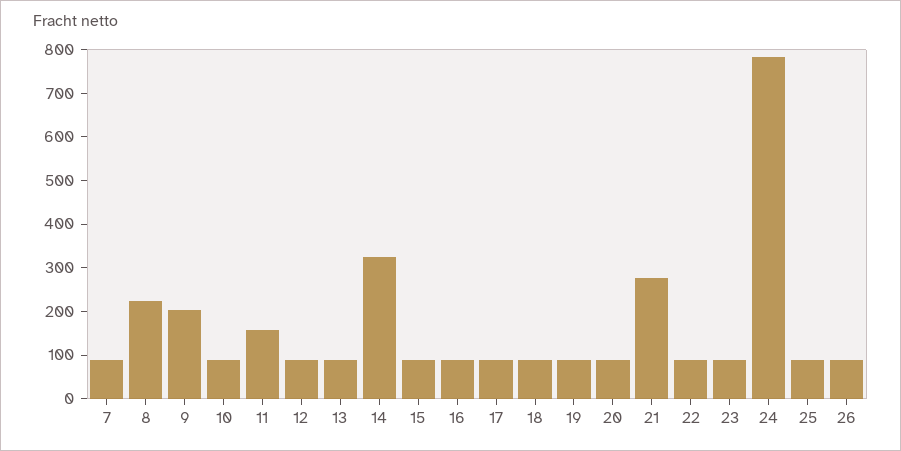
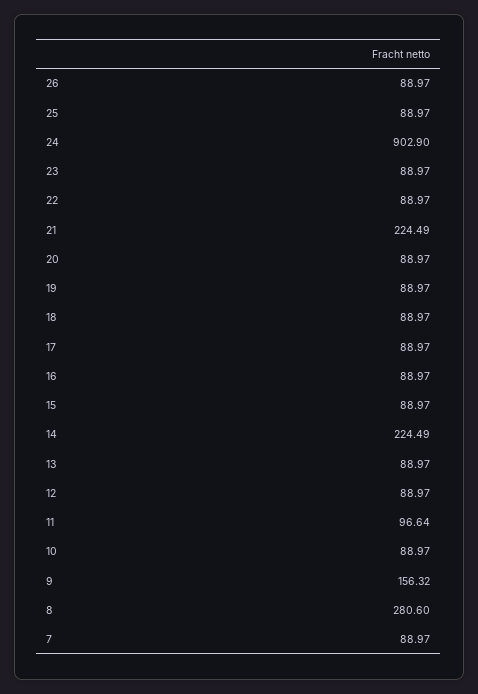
8: 220 -> 280.6
9: 200 -> 156.32
11: 160 -> 96.64
14: 320 -> 224.49
21: 280 -> 224.49
24: 780 -> 902.9

